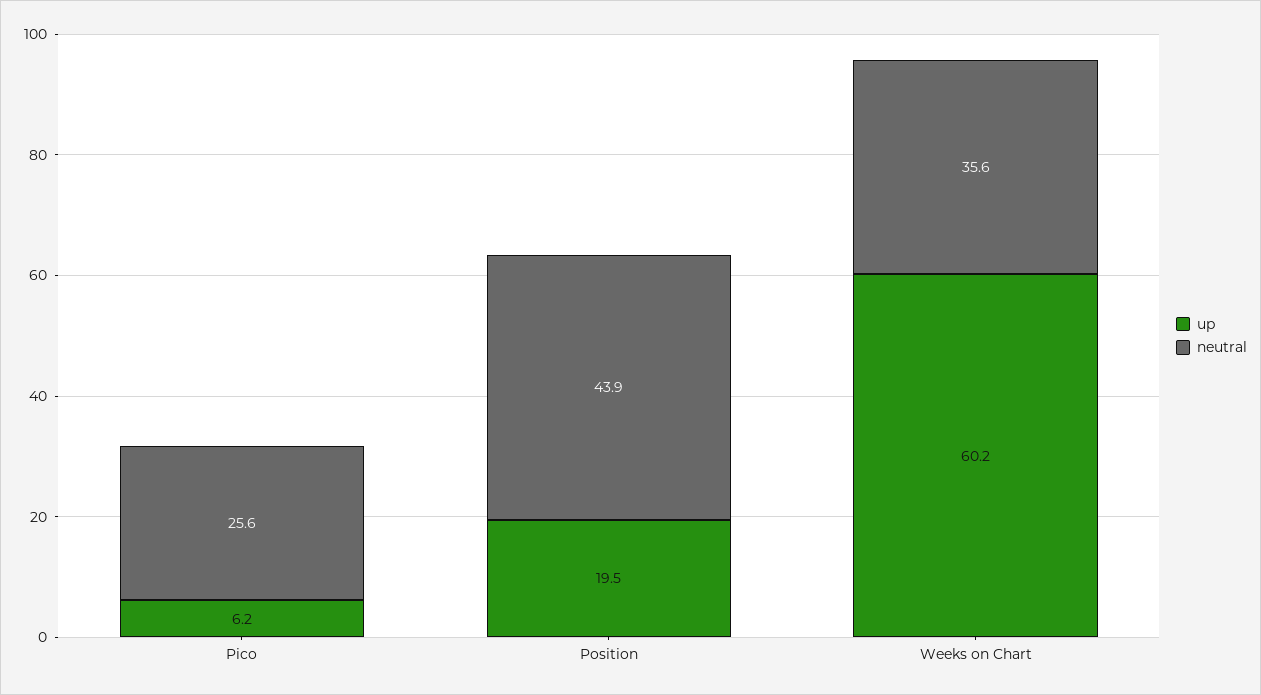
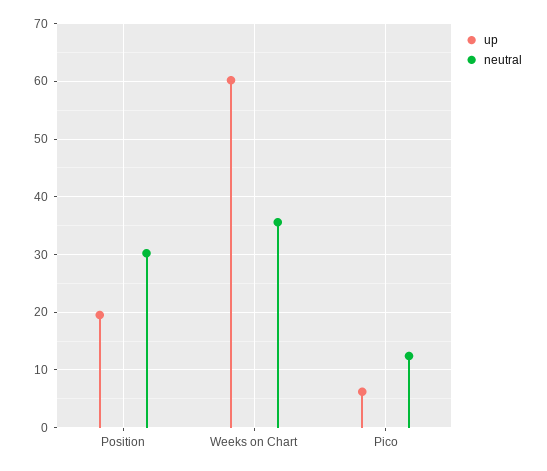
neutral, Pico: 25.6 -> 12
neutral, Position: 43.9 -> 30

